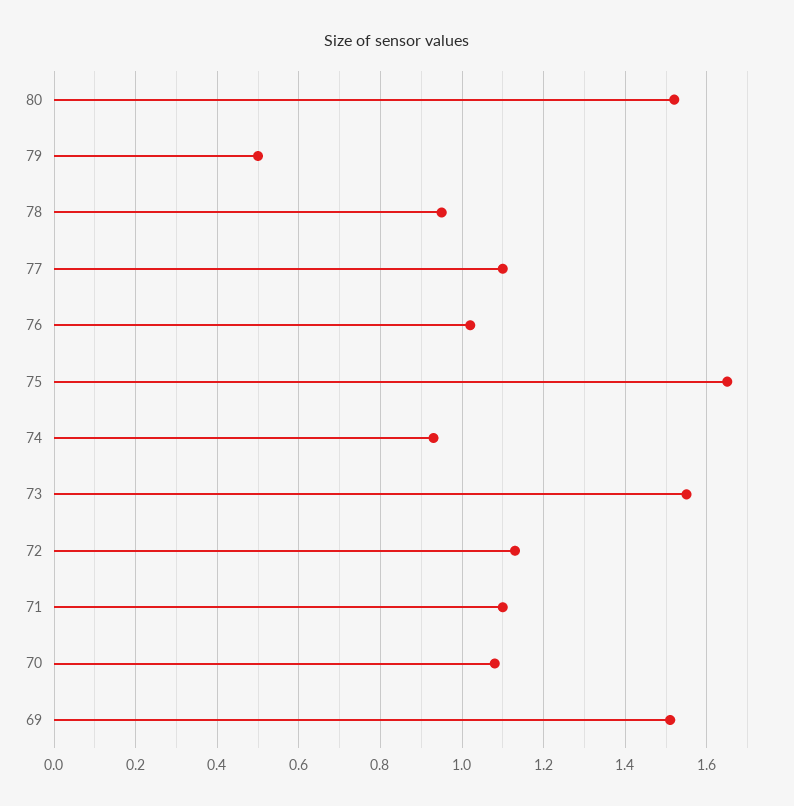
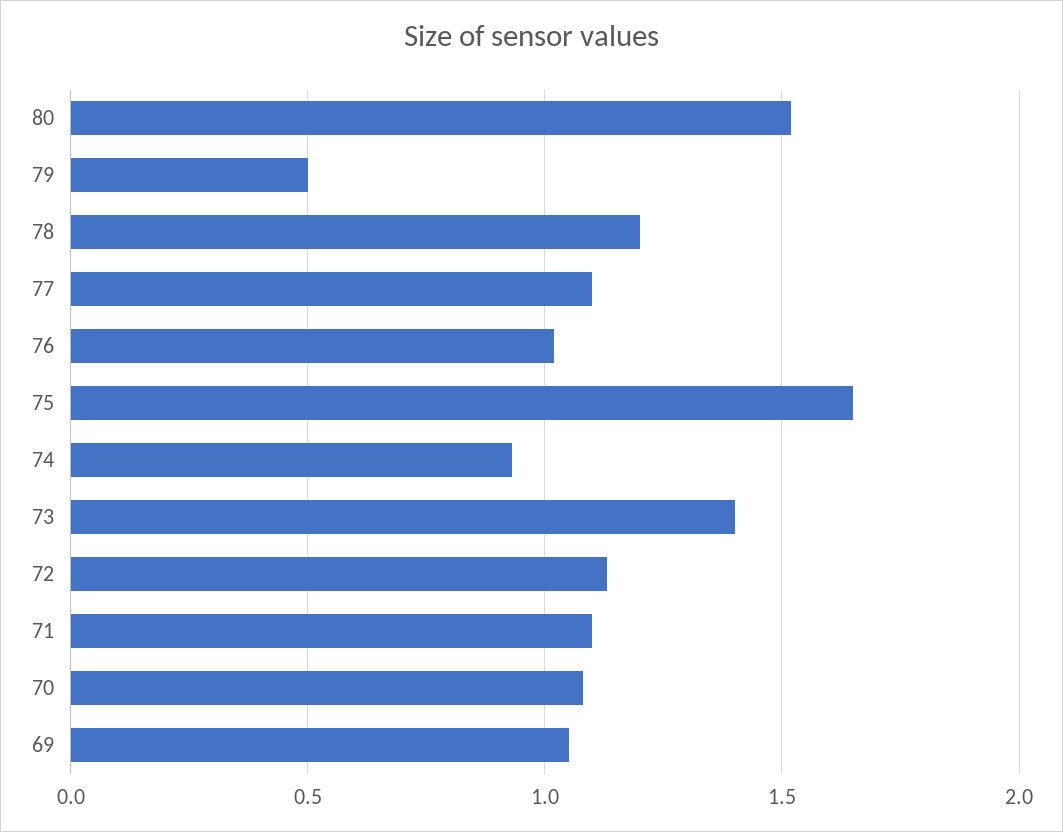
78: 0.95 -> 1.2
73: 1.55 -> 1.4
69: 1.5 -> 1.05

